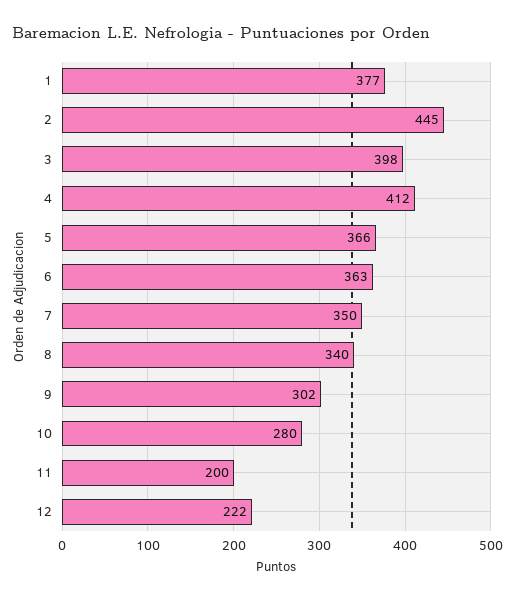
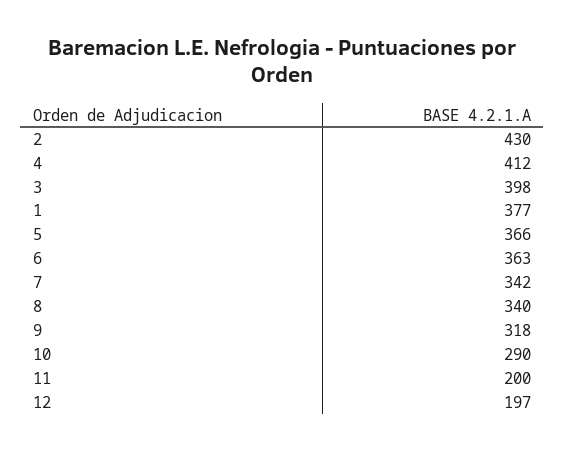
2: 445 -> 430
7: 350 -> 342
9: 302 -> 318
10: 280 -> 290
12: 222 -> 197

